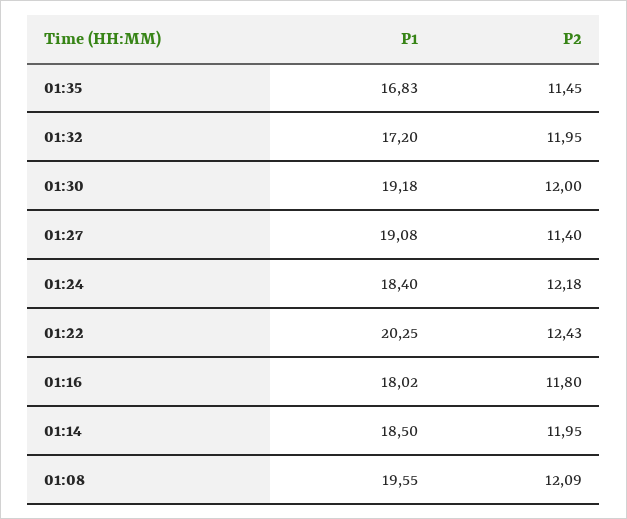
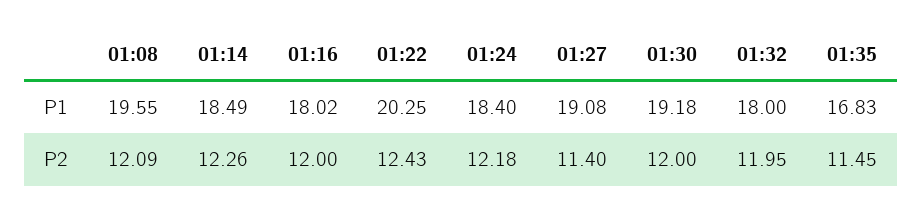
P1, 01:32: 17.2 -> 18
P2, 01:16: 11.8 -> 12
P1, 01:14: 18.5 -> 18.49
P2, 01:14: 11.95 -> 12.26

